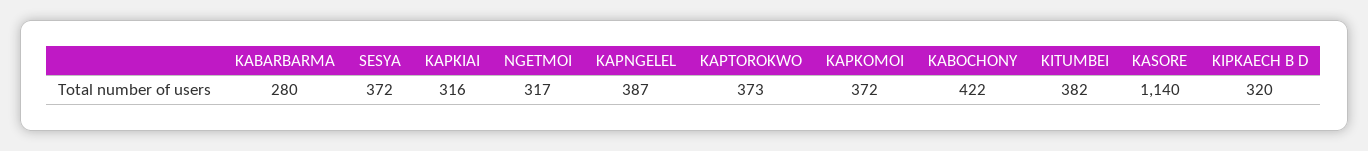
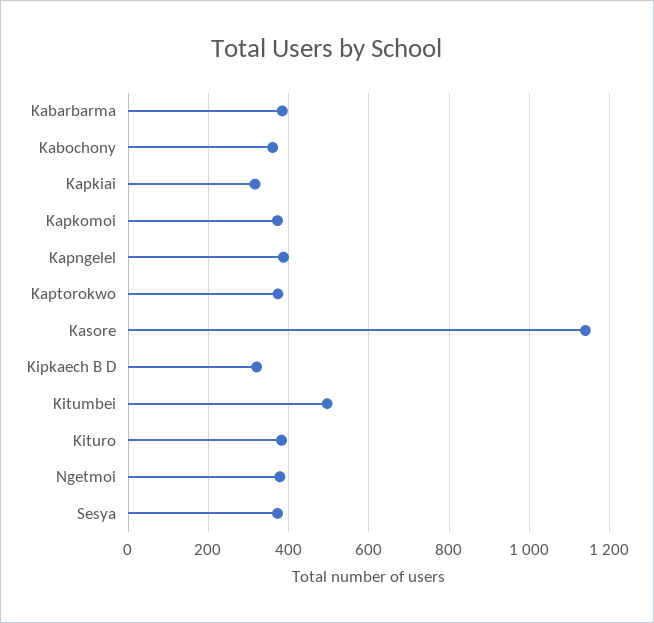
KABARBARMA: 280 -> 380
NGETMOI: 317 -> 380
KABOCHONY: 422 -> 360
KITUMBEI: 382 -> 500
Kituro: none -> 380

